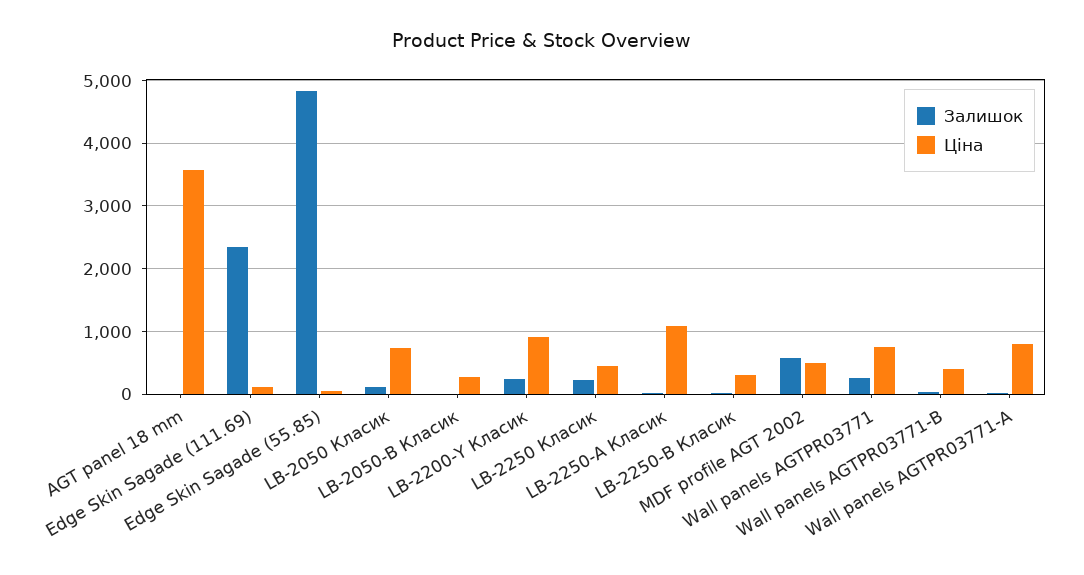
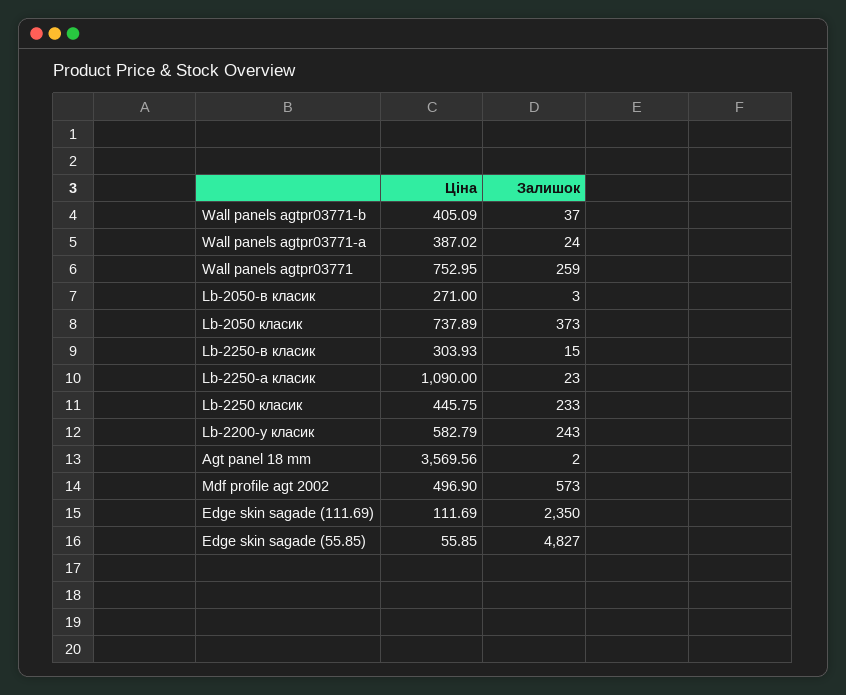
Залишок, LB-2050 Класик: 100 -> 373
Ціна, LB-2200-Y Класик: 900 -> 582.79
Ціна, Wall panels AGTPR03771-А: 800 -> 387.02

